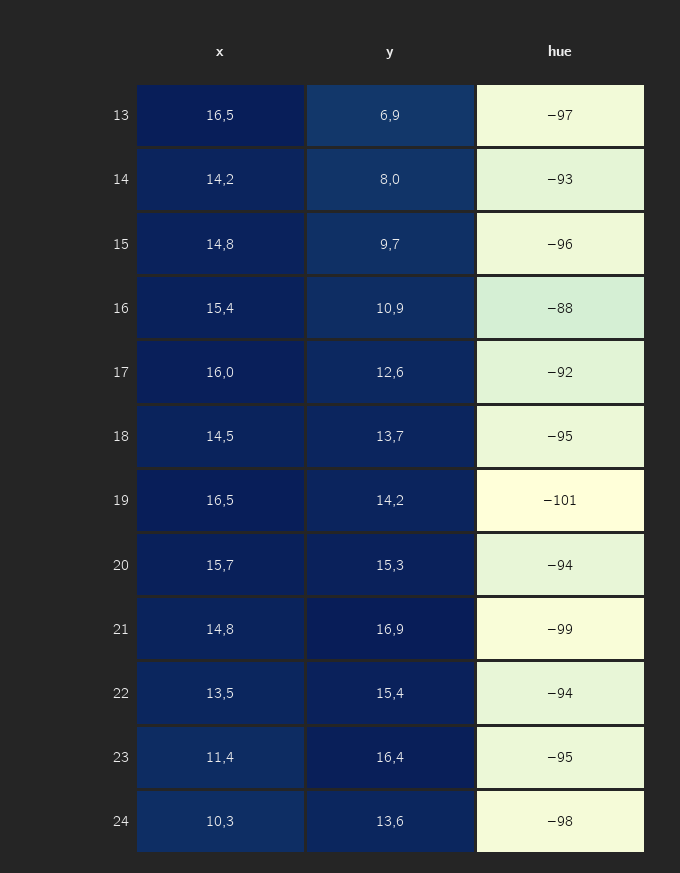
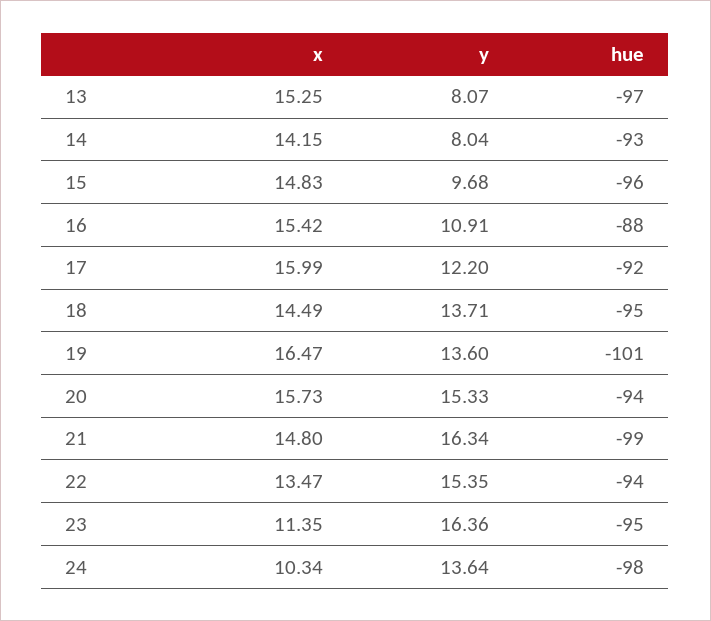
x, 13: 16.5 -> 15.25
y, 13: 6.9 -> 8.07
y, 17: 12.6 -> 12.2
y, 19: 14.2 -> 13.6
y, 21: 16.9 -> 16.34

